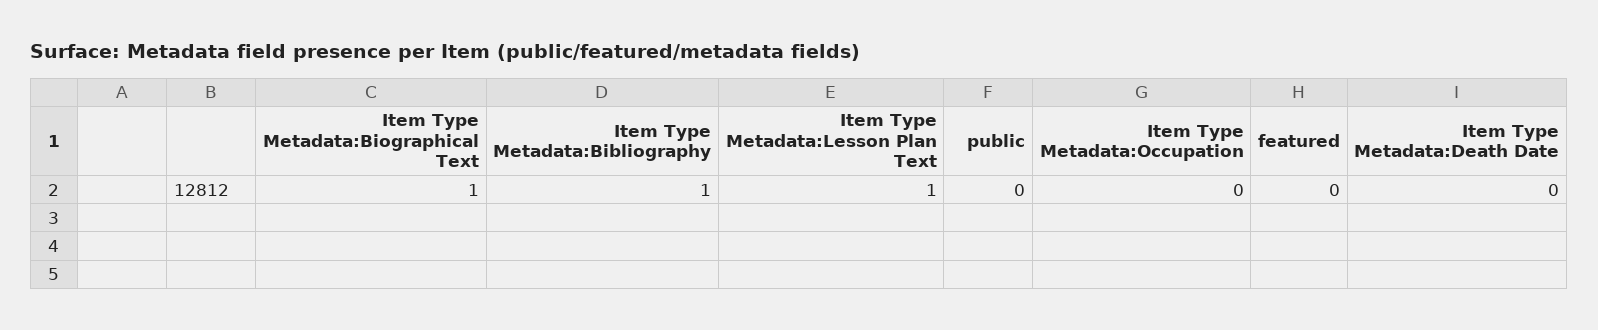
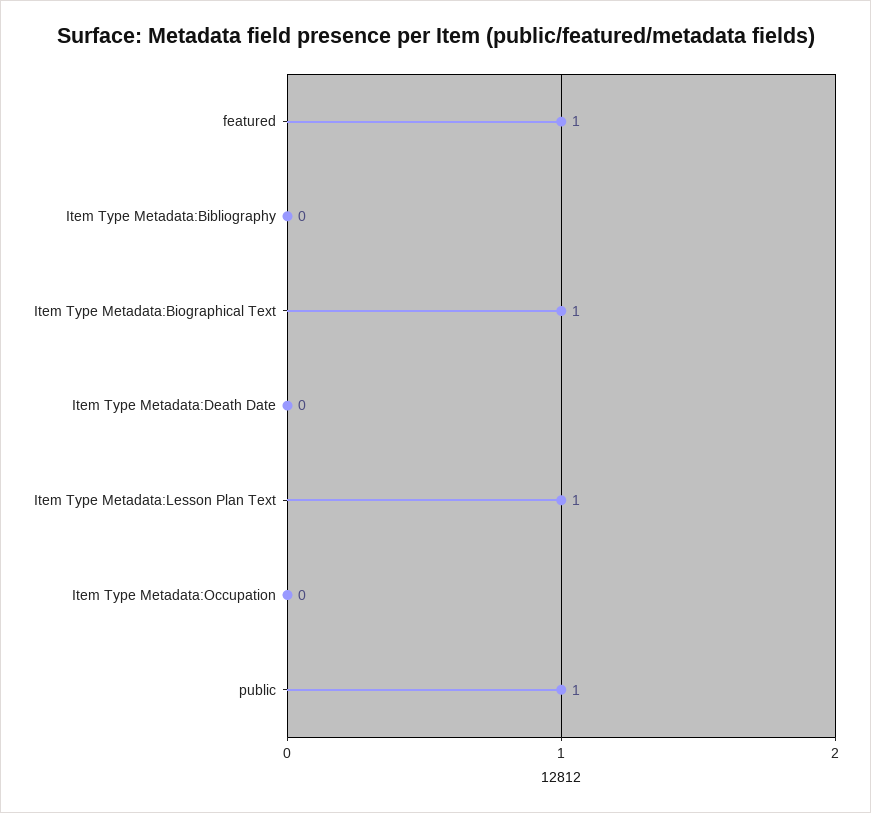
Item Type Metadata:Bibliography: 1 -> 0
public: 0 -> 1
featured: 0 -> 1

